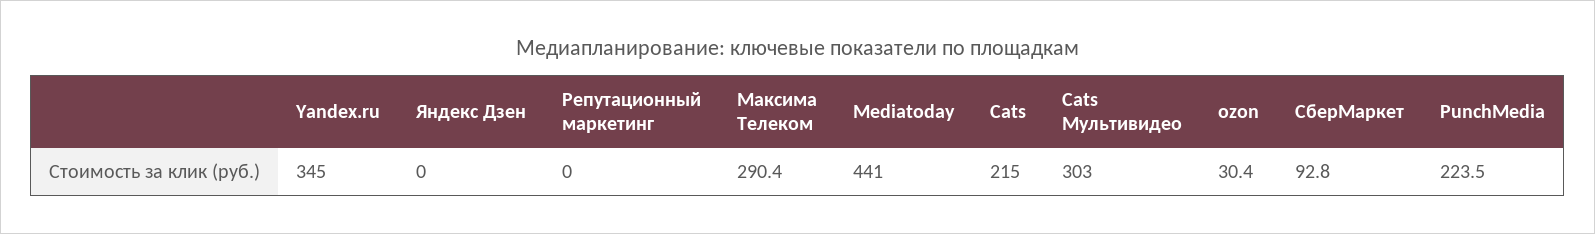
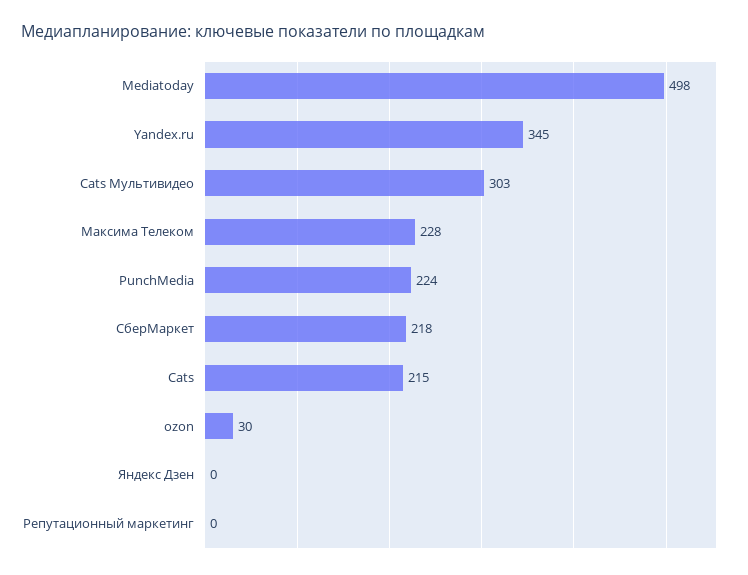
Максима Телеком: 290.4 -> 228
Mediatoday: 441 -> 498
СберМаркет: 92.8 -> 218

